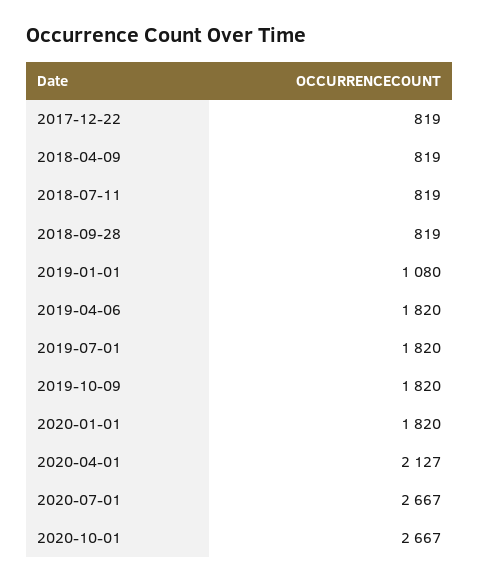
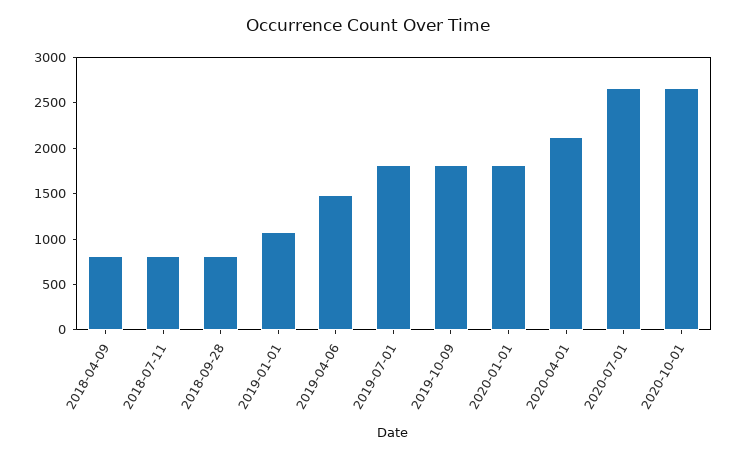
2017-12-22: 819 -> none
2019-04-06: 1820 -> 1500

